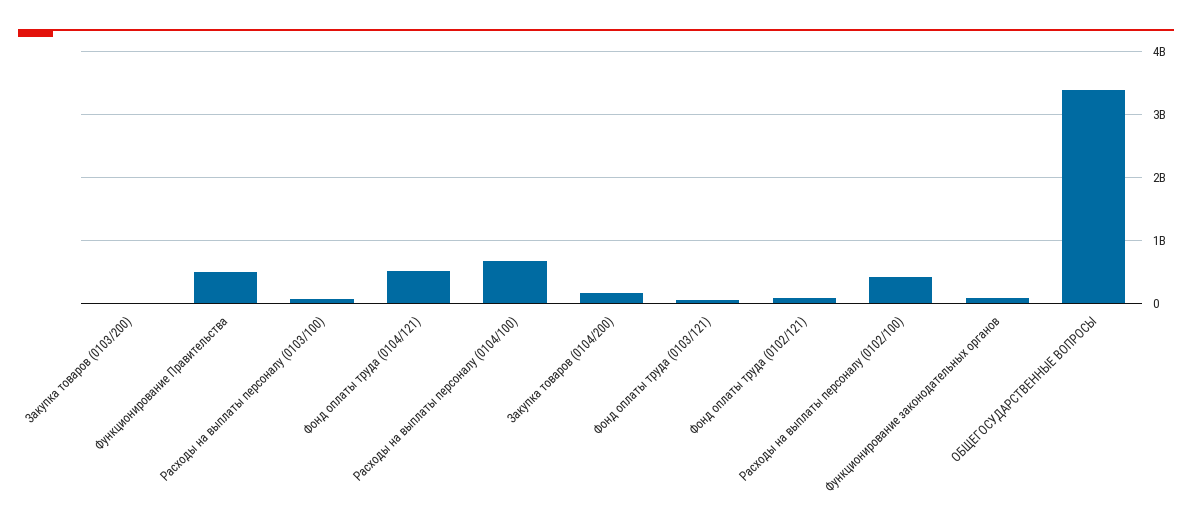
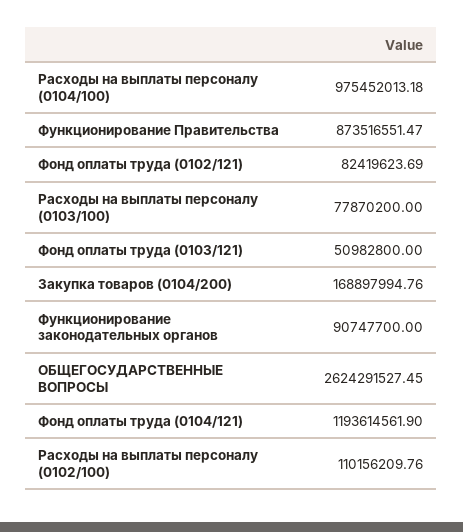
Закупка товаров (0103/200): 0 -> none
Функционирование Правительства: 500000000 -> 873516551.47
Фонд оплаты труда (0104/121): 500000000 -> 1193614561.9
Расходы на выплаты персоналу (0104/100): 700000000 -> 975452013.18
Расходы на выплаты персоналу (0102/100): 400000000 -> 110156209.76
ОБЩЕГОСУДАРСТВЕННЫЕ ВОПРОСЫ: 3400000000 -> 2624291527.45

